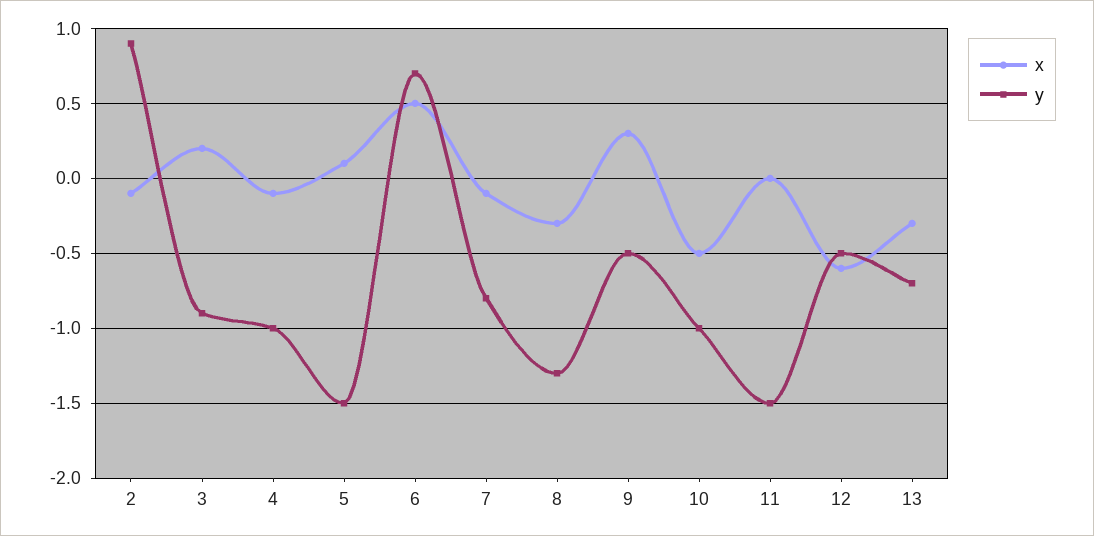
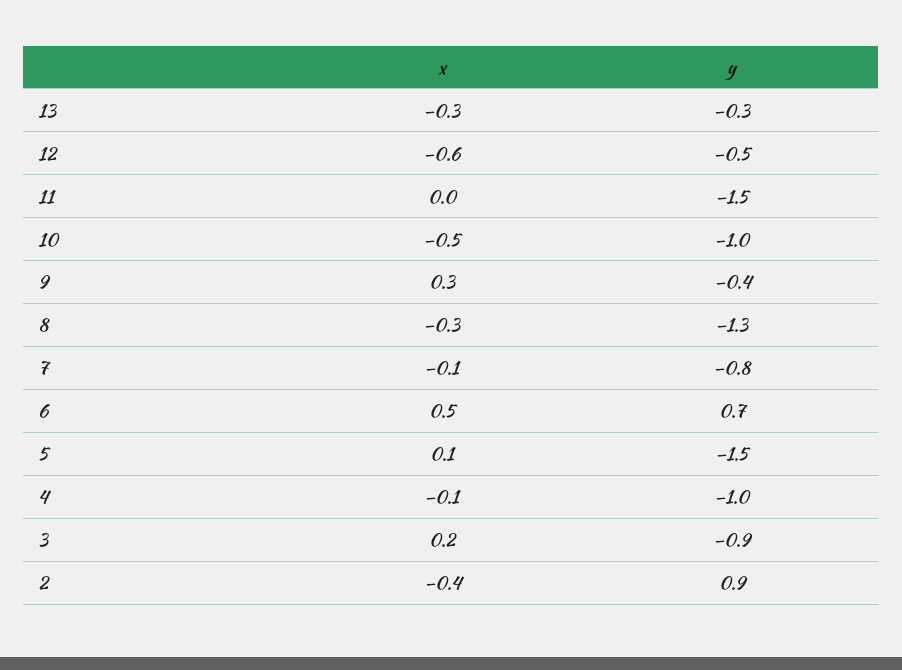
x, 2: -0.1 -> -0.4
y, 9: -0.5 -> -0.4
y, 13: -0.7 -> -0.3

